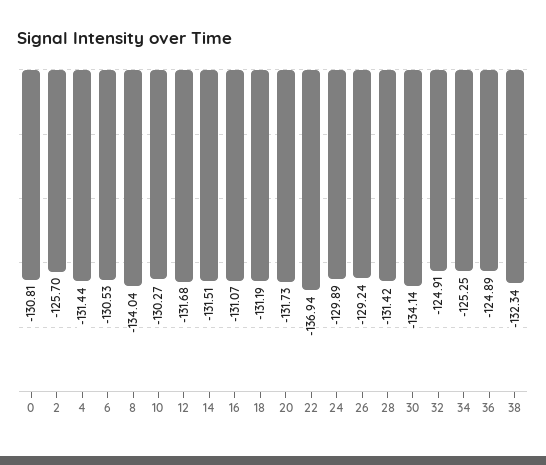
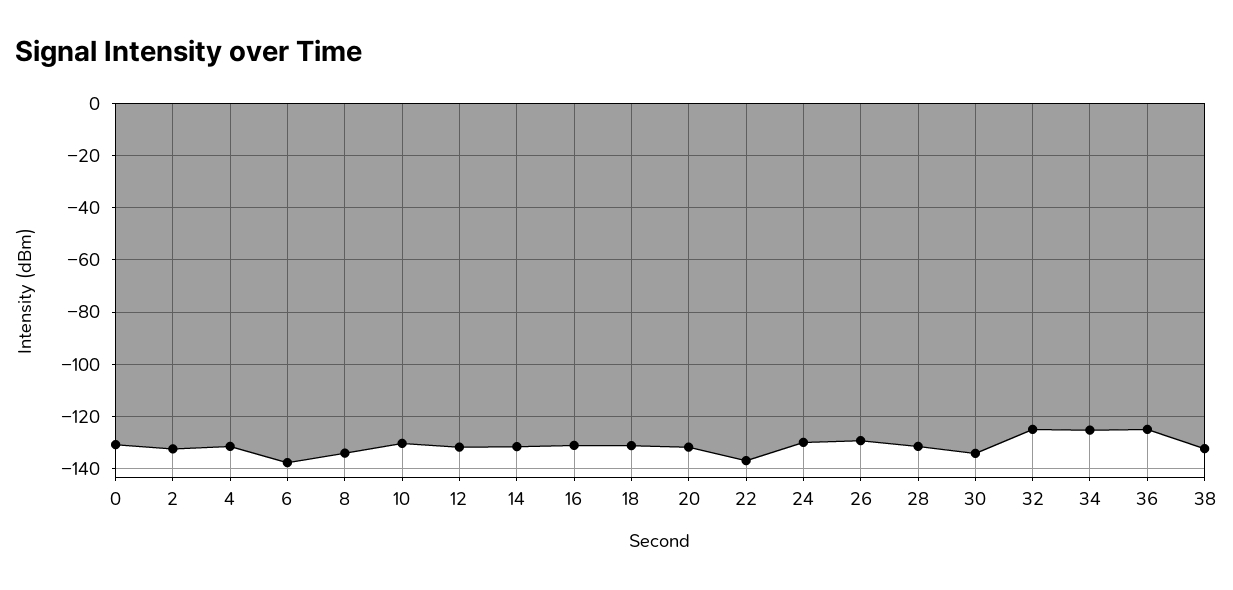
2: -125.7 -> -132.5
6: -130.53 -> -137.5

